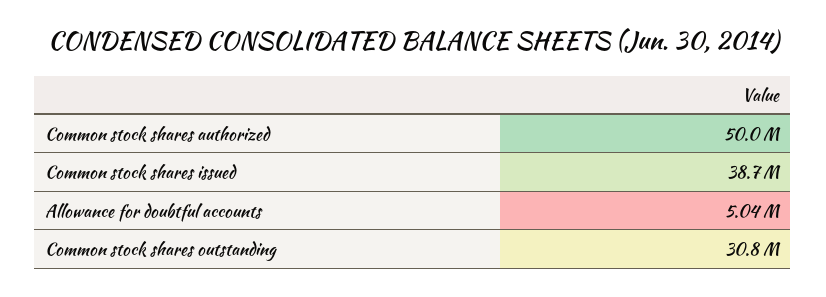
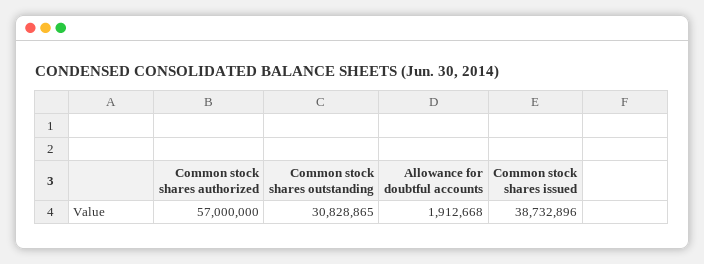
Common stock shares authorized: 50000000 -> 57000000
Allowance for doubtful accounts: 5040000 -> 1912668

